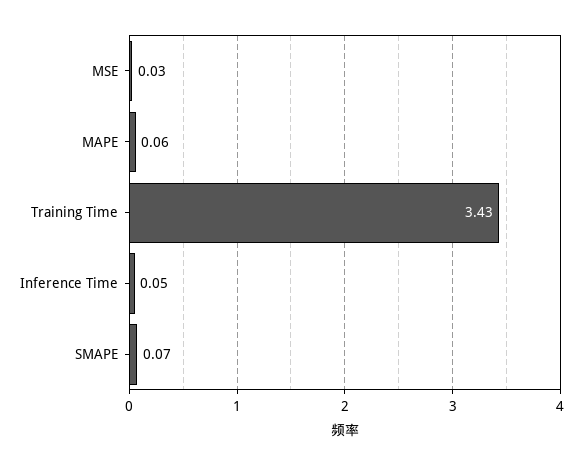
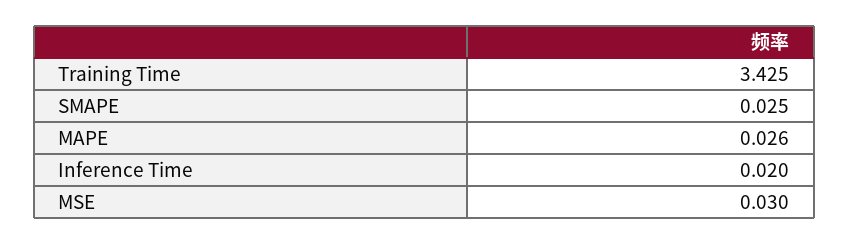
MAPE: 0.06 -> 0.026
Inference Time: 0.05 -> 0.02
SMAPE: 0.07 -> 0.025

